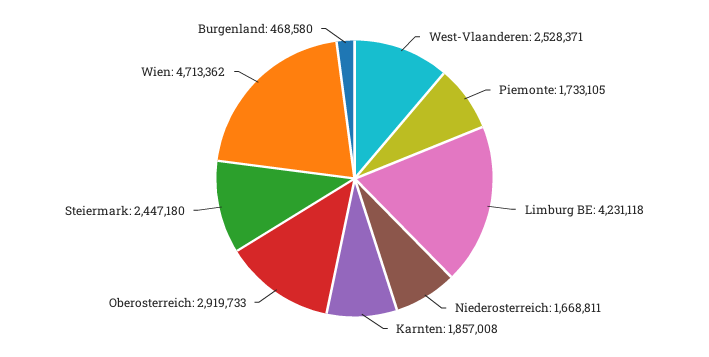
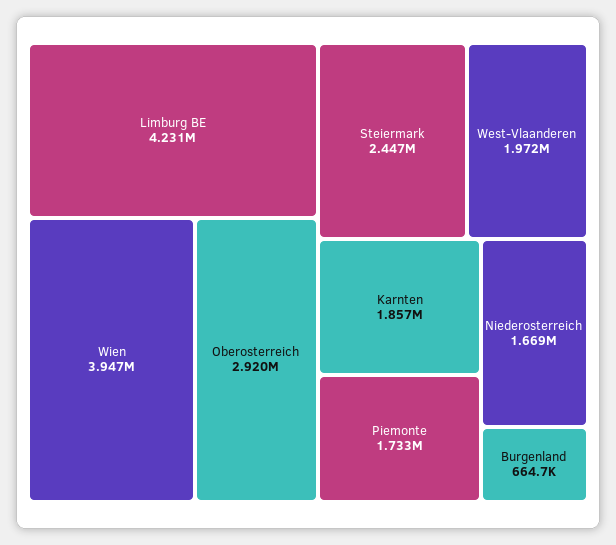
West-Vlaanderen: 2528371 -> 1972000
Wien: 4713362 -> 3947000
Burgenland: 468580 -> 664700

